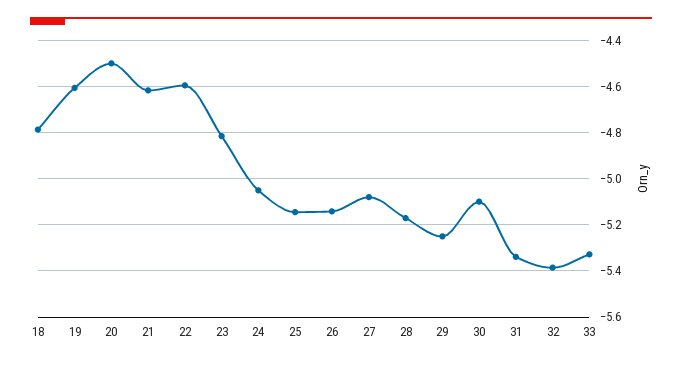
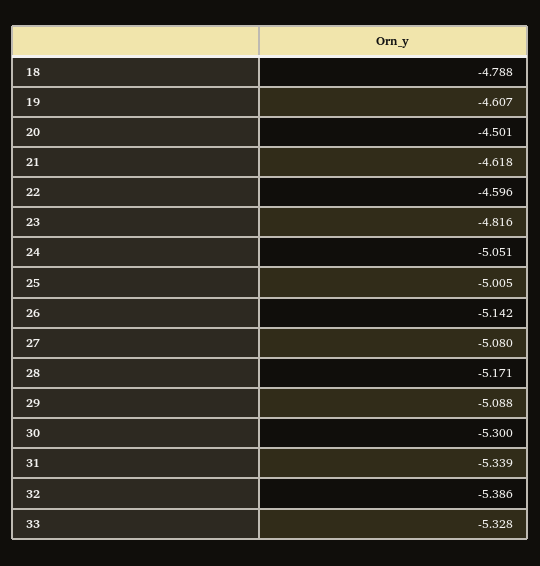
25: -5.15 -> -5.005
29: -5.25 -> -5.088
30: -5.1 -> -5.3

